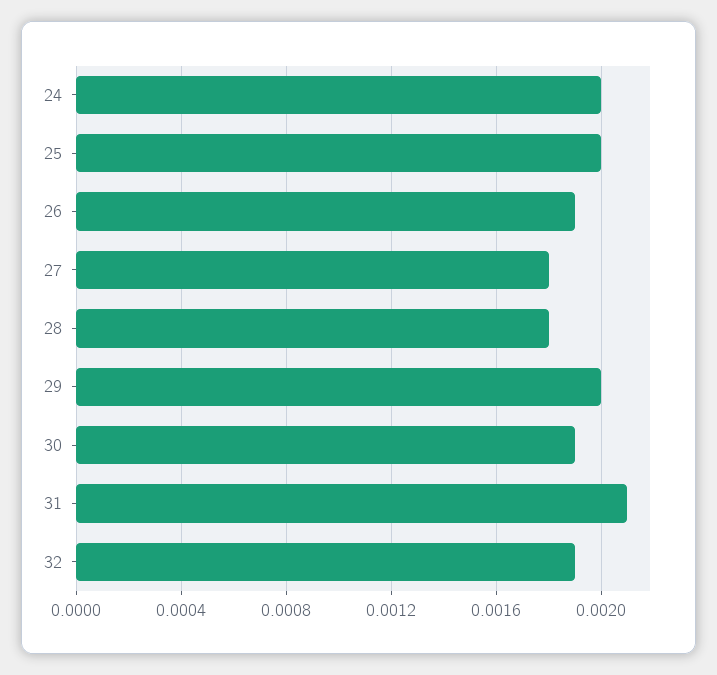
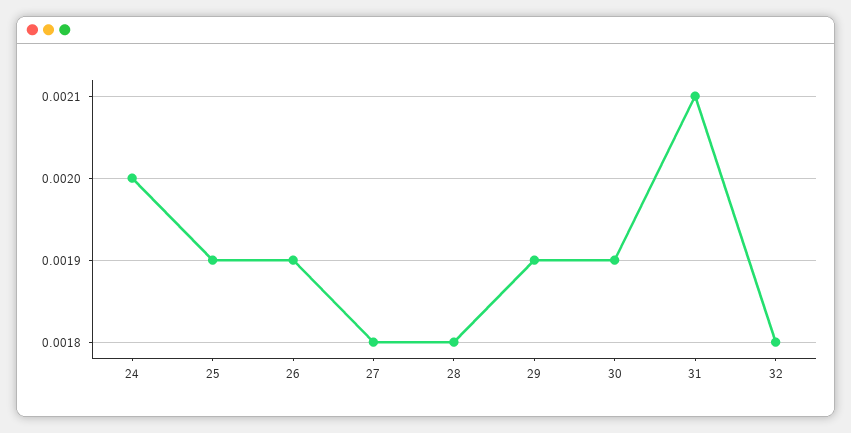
25: 0.002 -> 0.0019
29: 0.002 -> 0.0019
32: 0.0019 -> 0.0018

